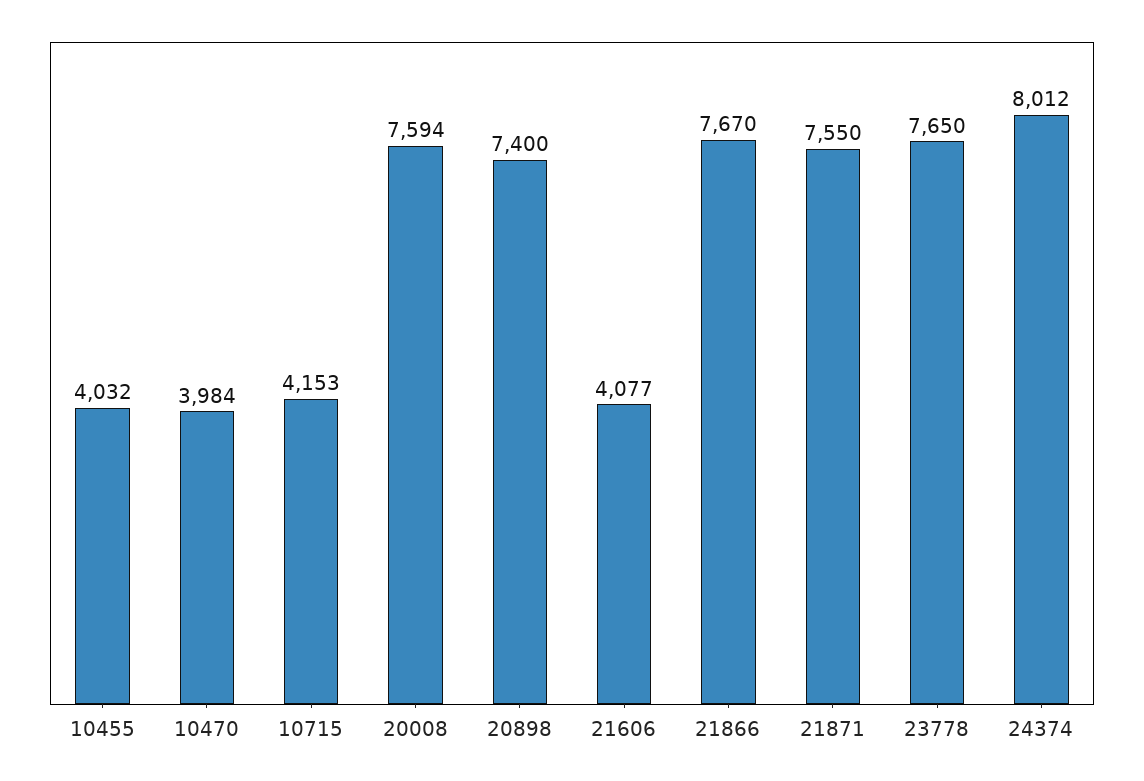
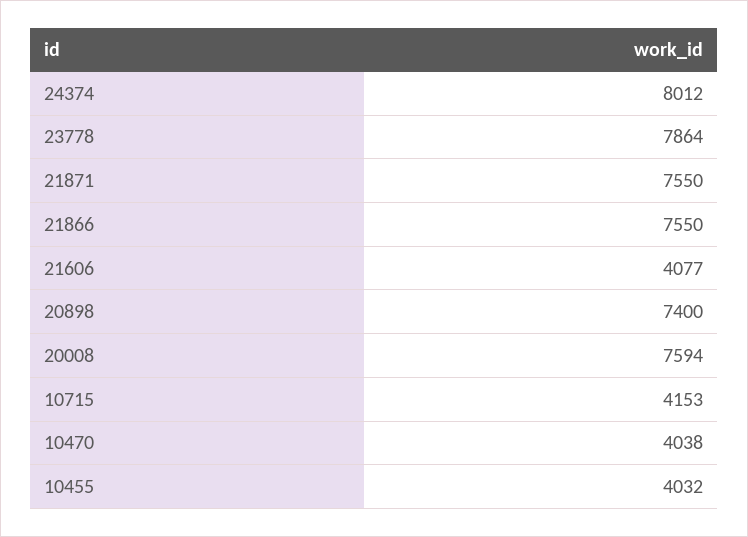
10470: 3984 -> 4038
21866: 7670 -> 7550
23778: 7650 -> 7864

